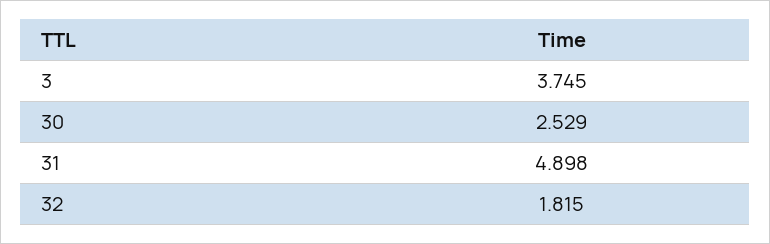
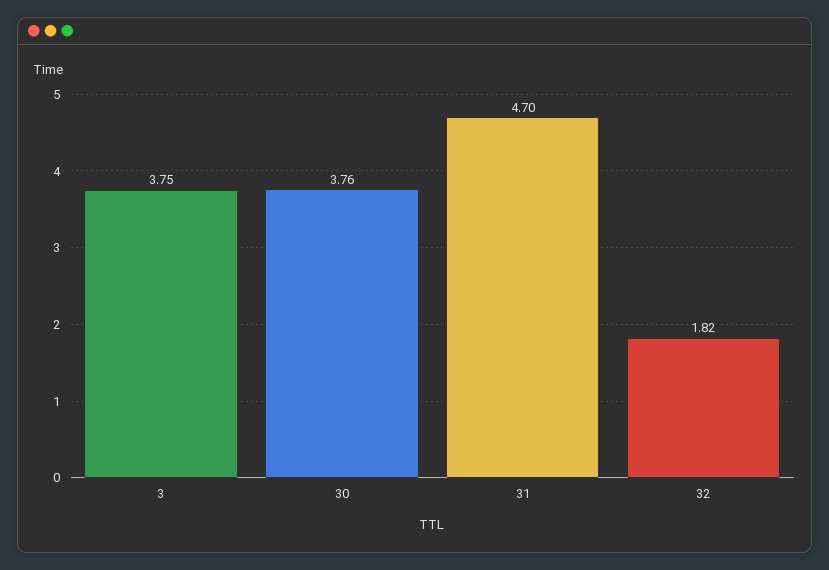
30: 2.529 -> 3.76
31: 4.898 -> 4.7

